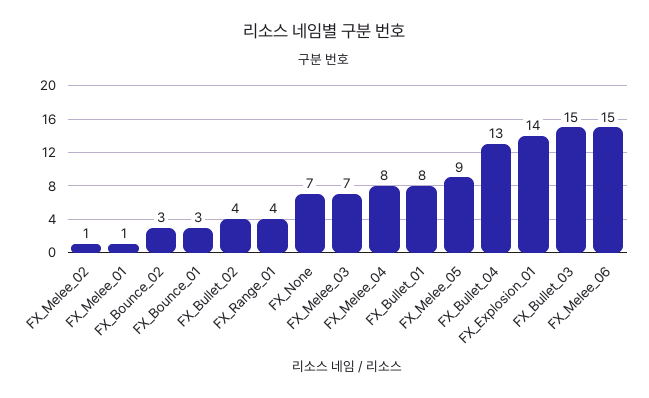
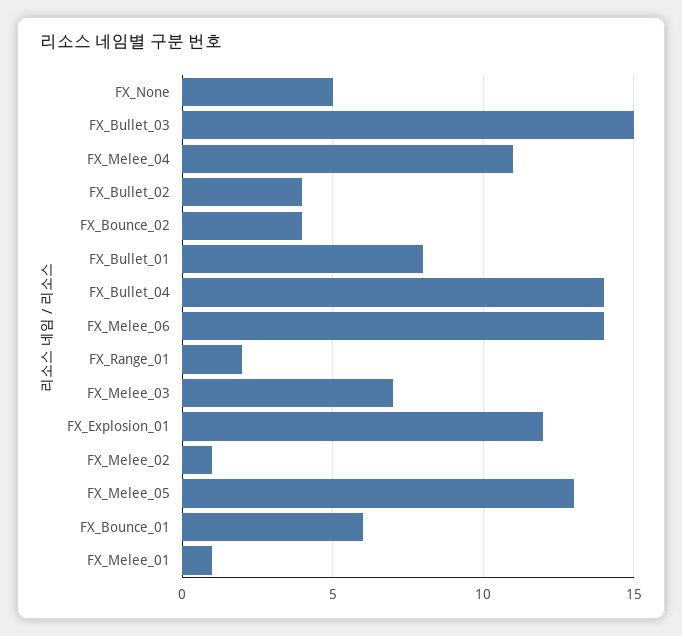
FX_Bounce_02: 3 -> 4
FX_Bounce_01: 3 -> 6
FX_Range_01: 4 -> 2
FX_None: 7 -> 5
FX_Melee_04: 8 -> 11
FX_Melee_05: 9 -> 13
FX_Bullet_04: 13 -> 14
FX_Explosion_01: 14 -> 12
FX_Melee_06: 15 -> 14

